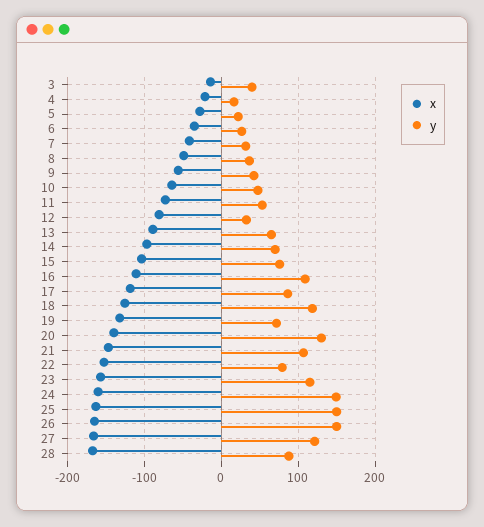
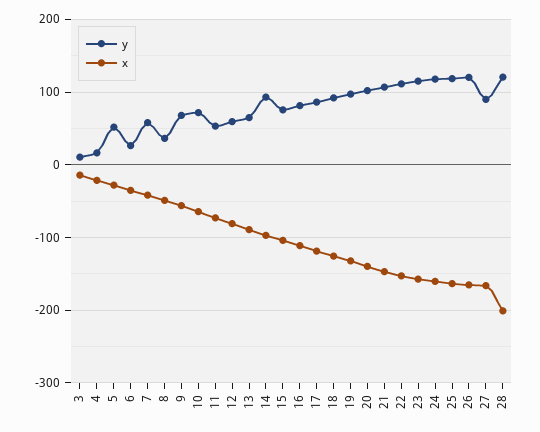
y, 3: 40 -> 10
y, 5: 20 -> 50
y, 7: 30 -> 60
y, 9: 40 -> 70
y, 10: 50 -> 70
y, 12: 30 -> 60
y, 14: 70 -> 90
y, 16: 110 -> 80
y, 18: 120 -> 90
y, 19: 70 -> 100
y, 20: 130 -> 100
y, 22: 80 -> 110
y, 24: 150 -> 120
y, 25: 150 -> 120
y, 26: 150 -> 120
y, 27: 120 -> 90
x, 28: -170 -> -200
y, 28: 90 -> 120

